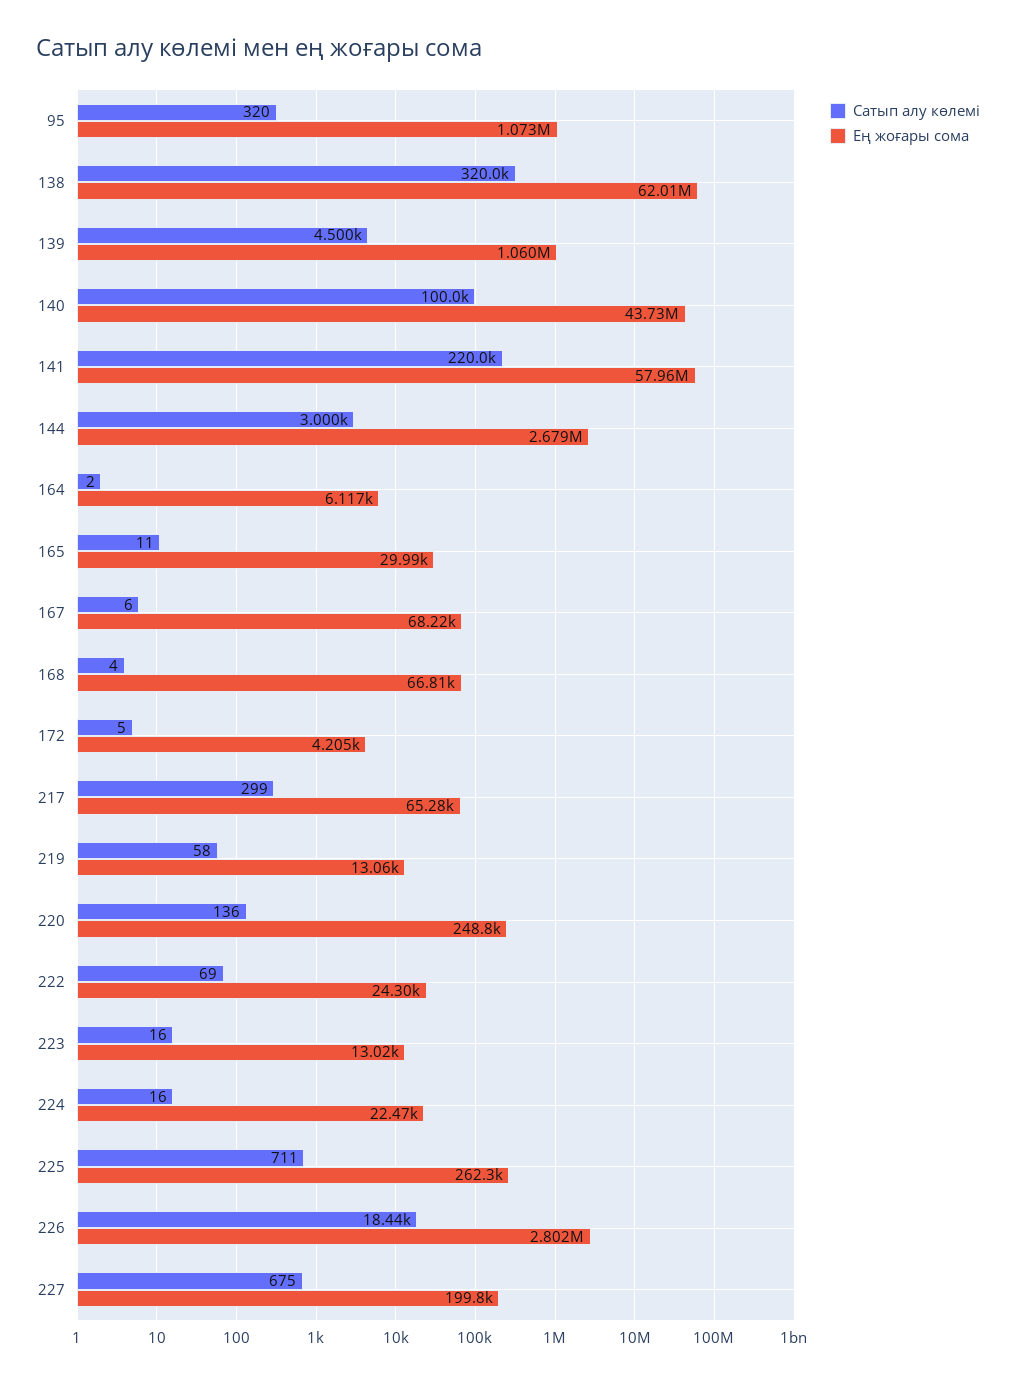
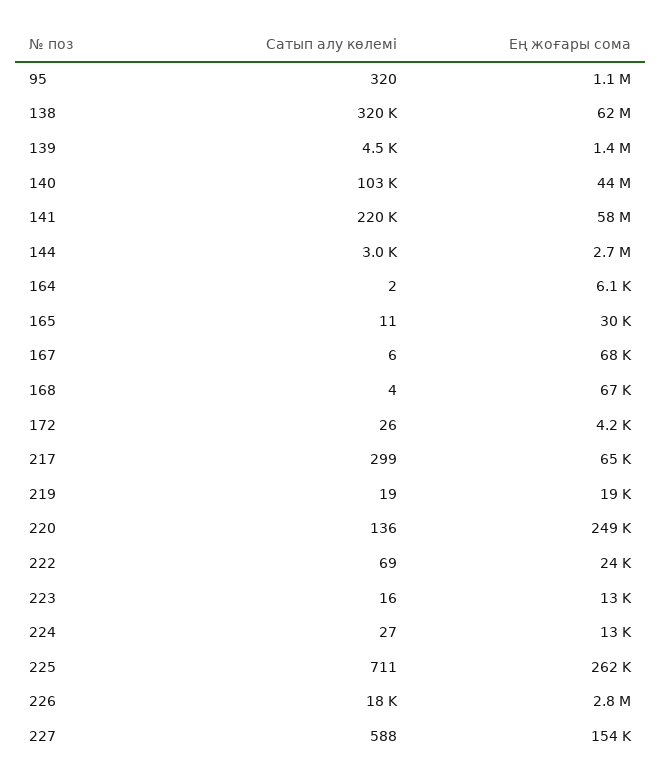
Ең жоғары сома, 139: 1060000 -> 1400000
Сатып алу көлемі, 140: 100000 -> 103000
Сатып алу көлемі, 172: 5 -> 26
Сатып алу көлемі, 219: 58 -> 19
Ең жоғары сома, 219: 13060 -> 19000
Сатып алу көлемі, 224: 16 -> 27
Ең жоғары сома, 224: 22470 -> 13000
Сатып алу көлемі, 227: 675 -> 588
Ең жоғары сома, 227: 199800 -> 154000

